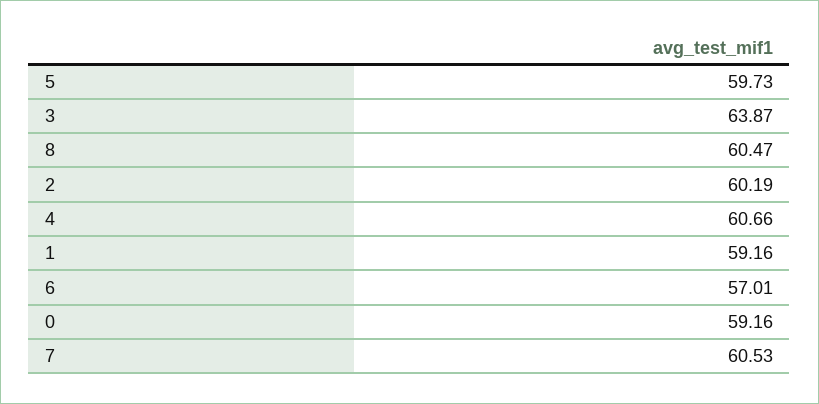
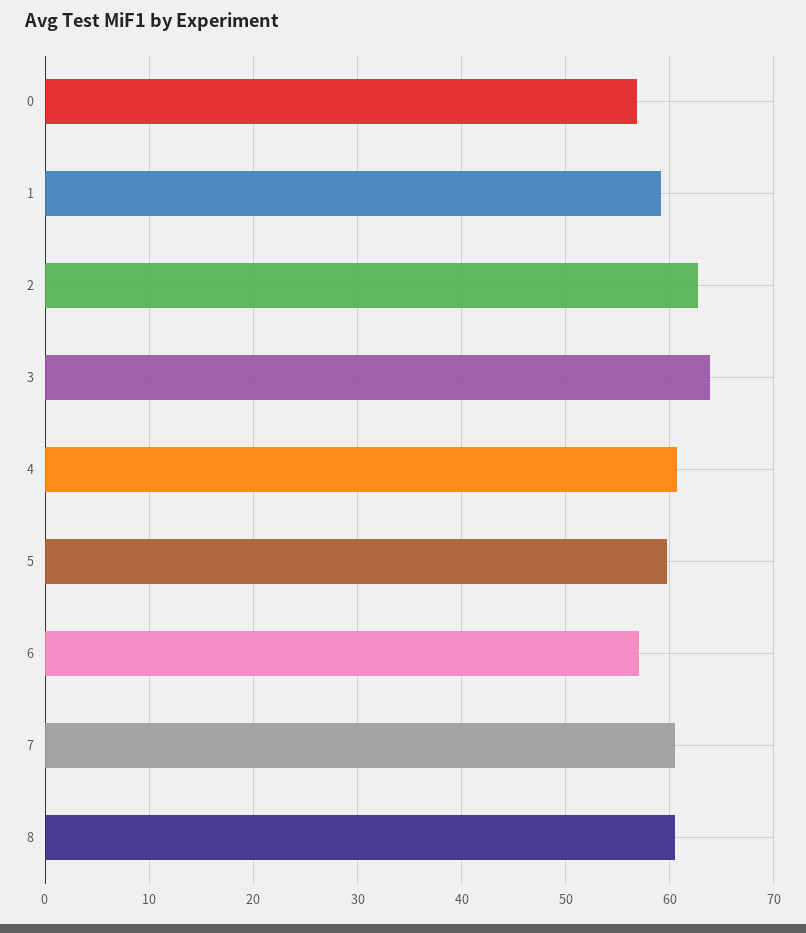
2: 60.19 -> 63
0: 59.16 -> 57

